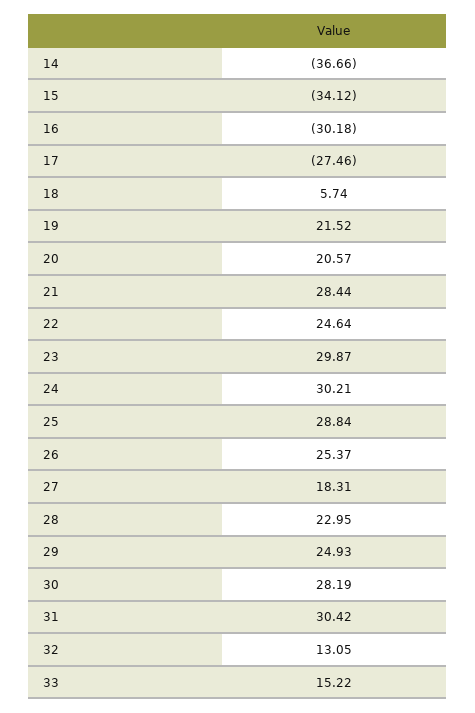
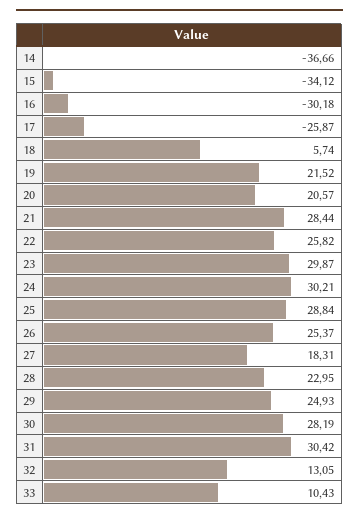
17: -27.46 -> -25.87
22: 24.64 -> 25.82
33: 15.22 -> 10.43

